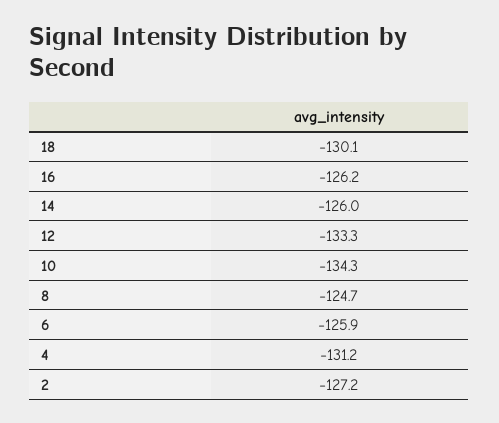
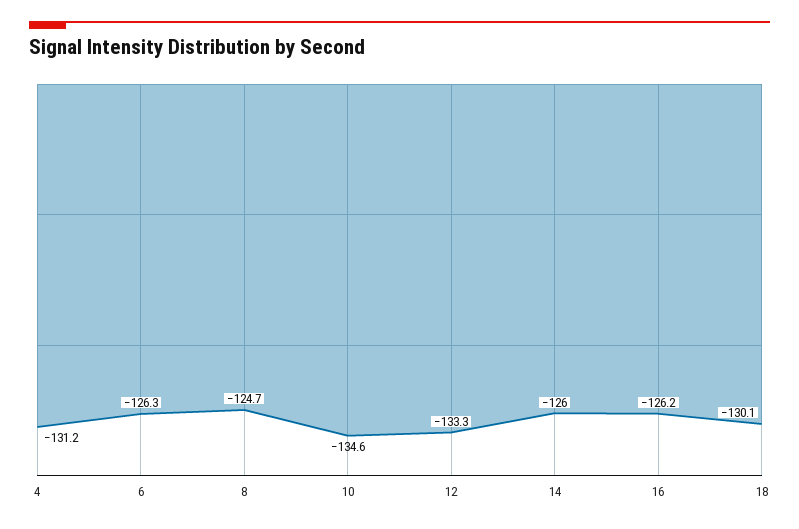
10: -134.3 -> -134.6
6: -125.9 -> -126.3
2: -127.2 -> none

